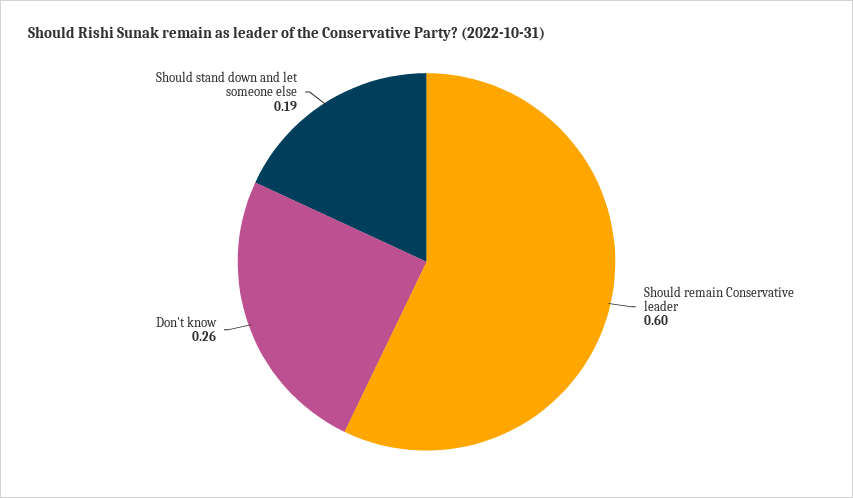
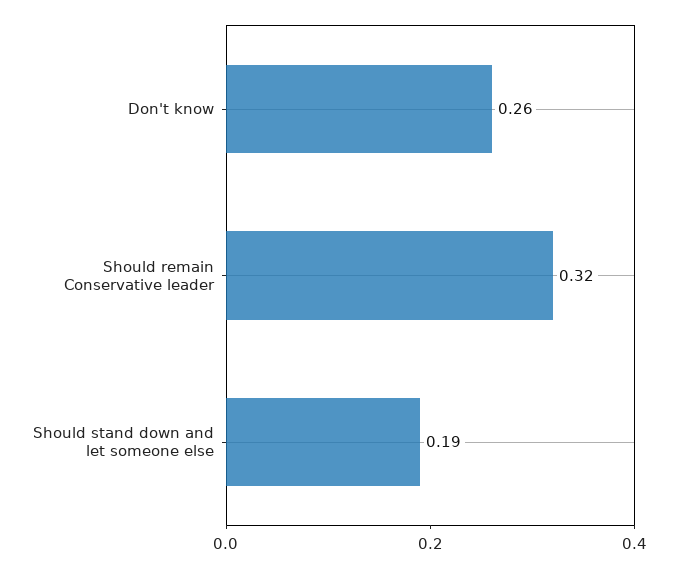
Should remain Conservative leader: 0.6 -> 0.32

